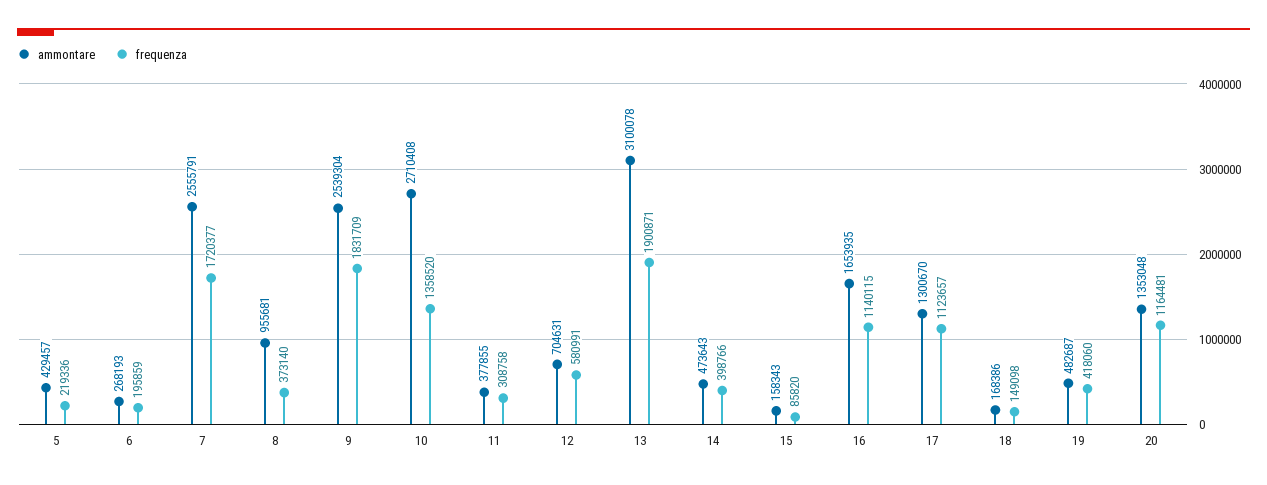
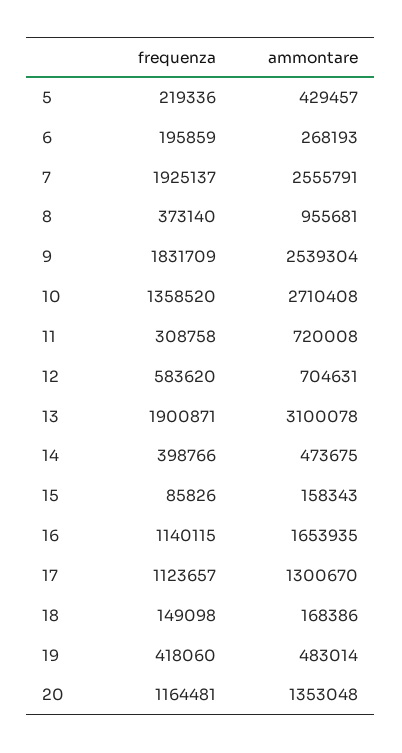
frequenza, 7: 1720377 -> 1925137
ammontare, 11: 377855 -> 720008
frequenza, 12: 580991 -> 583620
ammontare, 14: 473643 -> 473675
frequenza, 15: 85820 -> 85826
ammontare, 19: 482687 -> 483014

